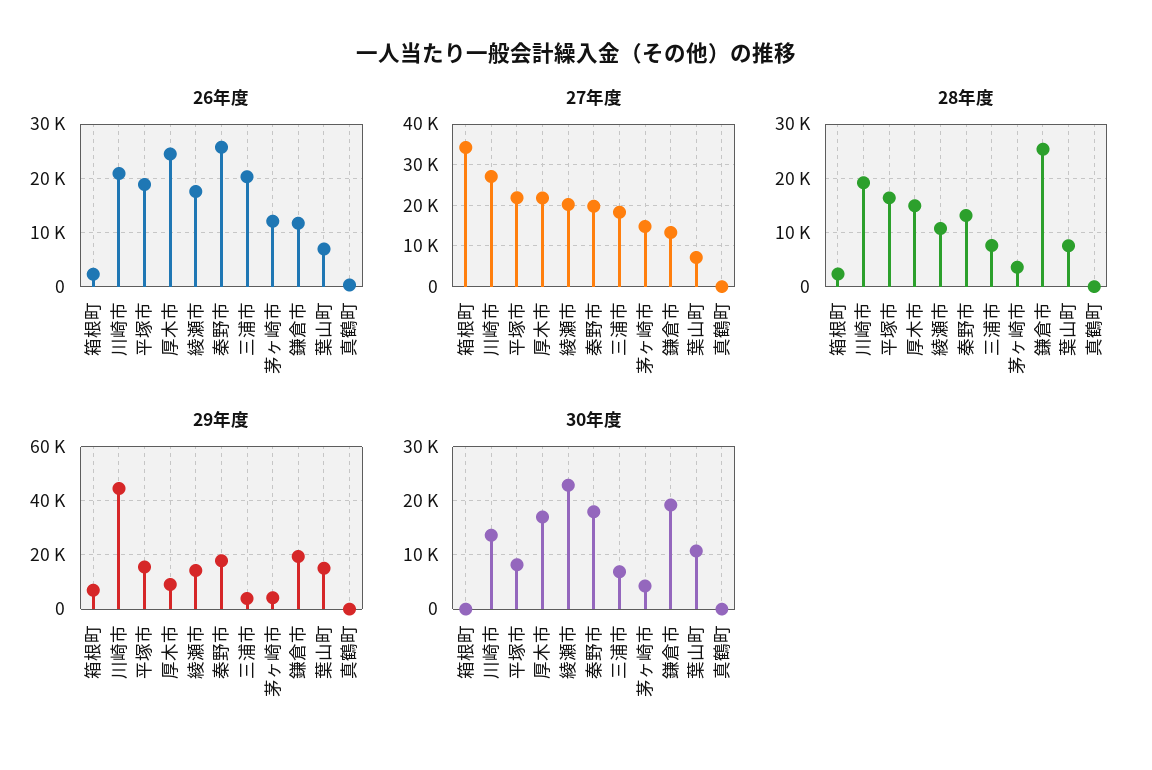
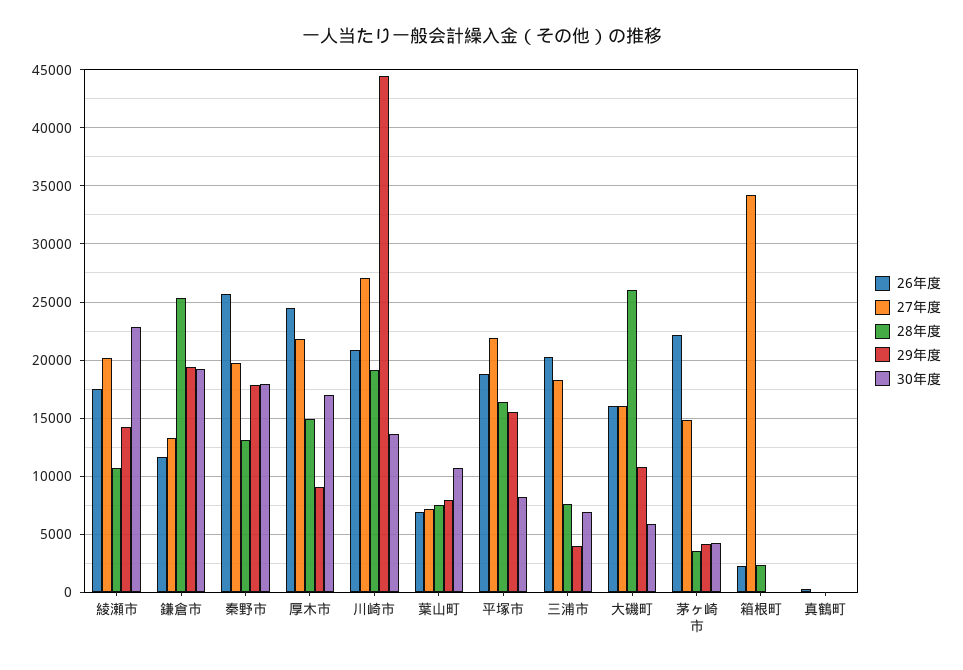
26年度, 茅ヶ崎市: 12000 -> 22000
29年度, 箱根町: 7500 -> 0
29年度, 葉山町: 15000 -> 8000
26年度, 大磯町: none -> 16000
27年度, 大磯町: none -> 16000
28年度, 大磯町: none -> 26000
29年度, 大磯町: none -> 11000
30年度, 大磯町: none -> 6000

